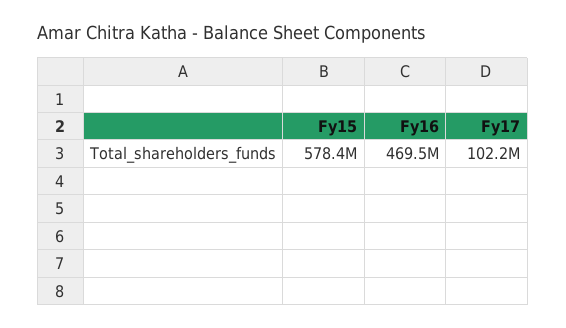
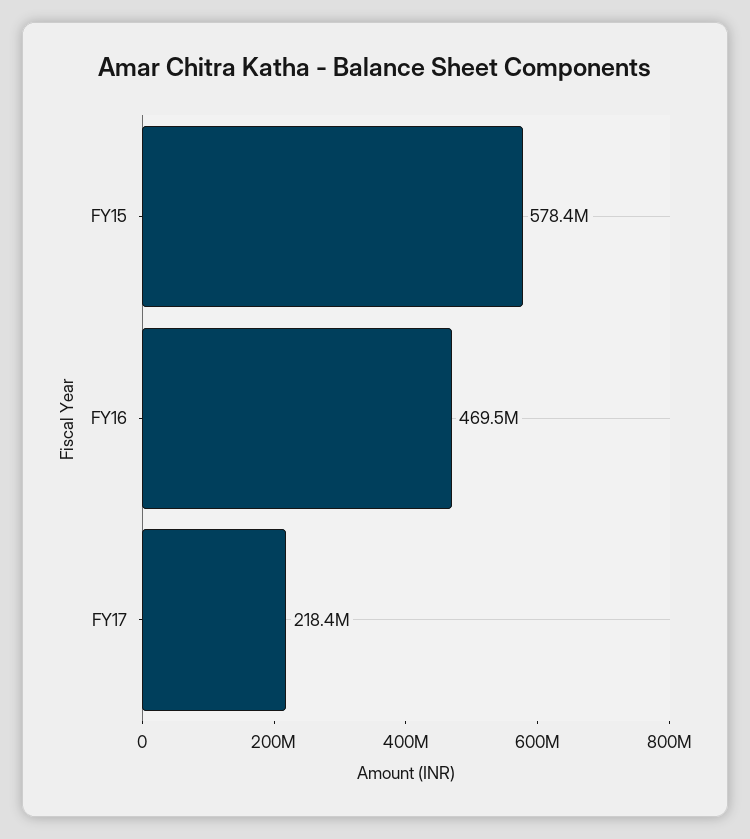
Fy17: 102200000 -> 218400000

